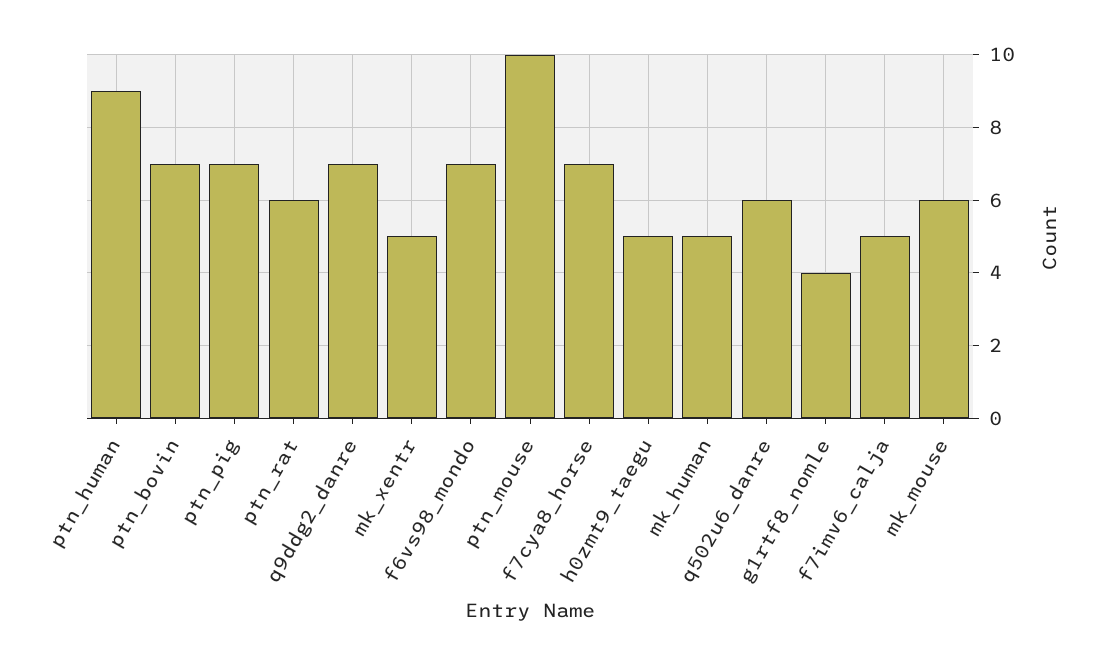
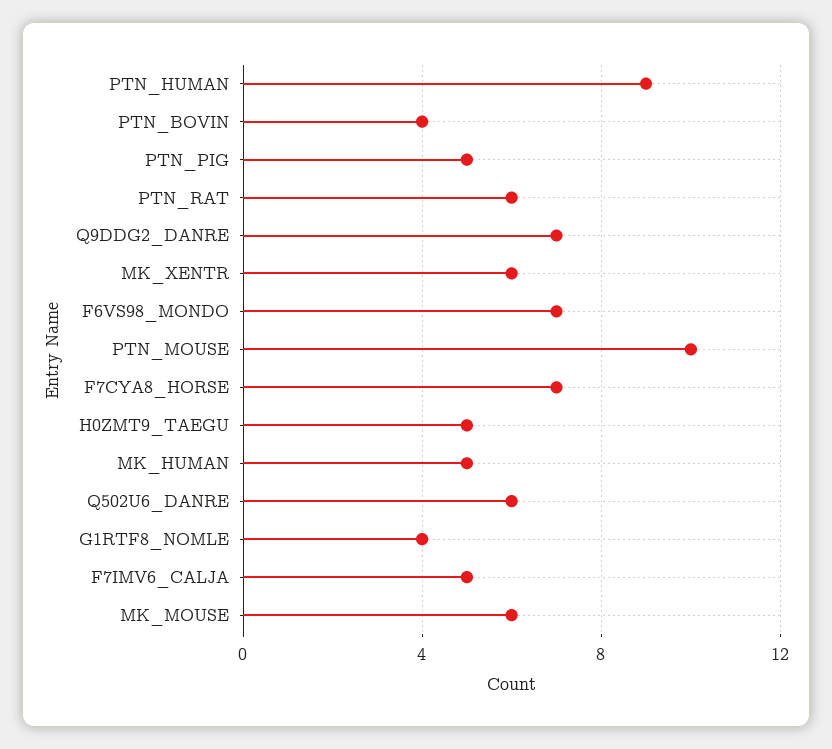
ptn_bovin: 7 -> 4
ptn_pig: 7 -> 5
mk_xentr: 5 -> 6

